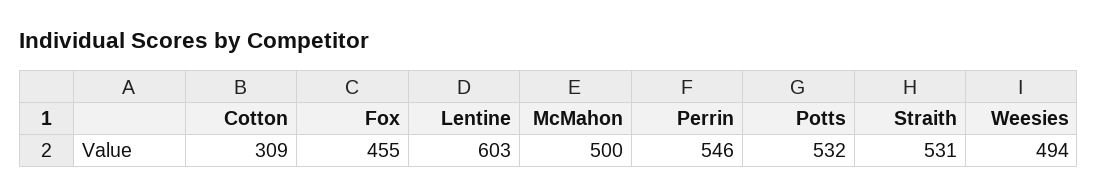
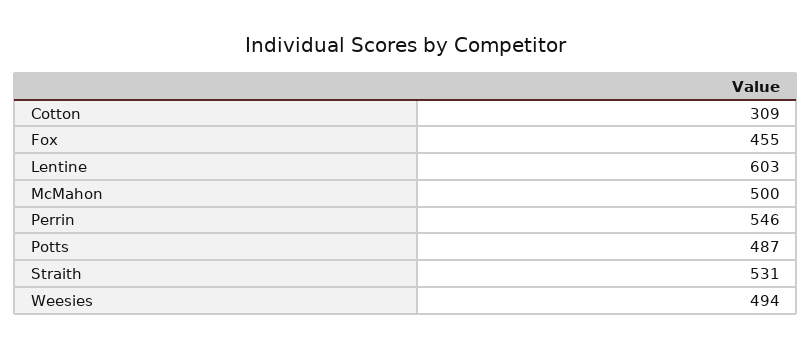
Potts: 532 -> 487

